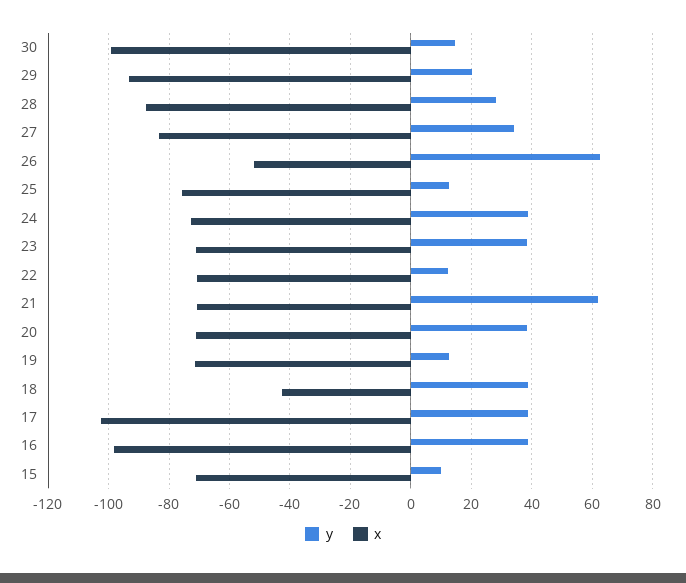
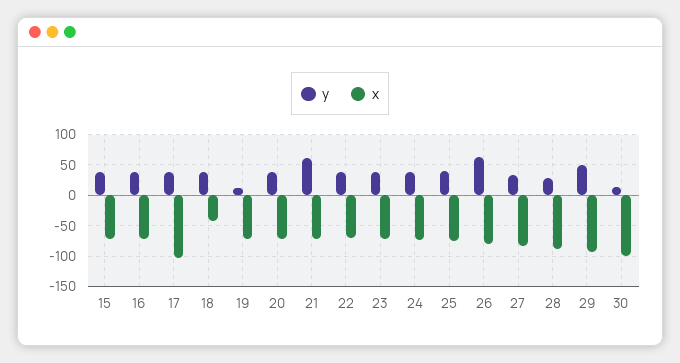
y, 29: 20 -> 50
x, 26: -52 -> -80
y, 25: 12 -> 40
y, 22: 12 -> 40
x, 16: -98 -> -70
y, 15: 10 -> 40

